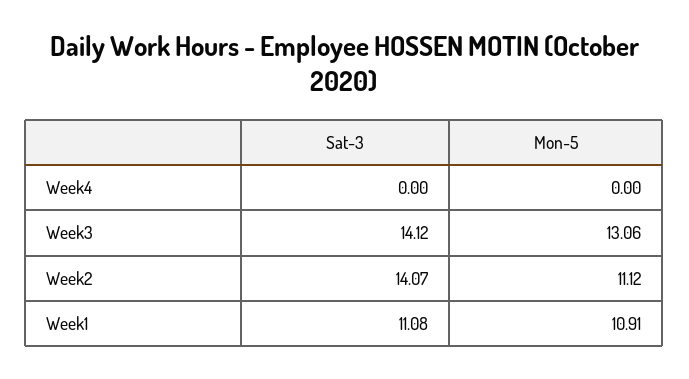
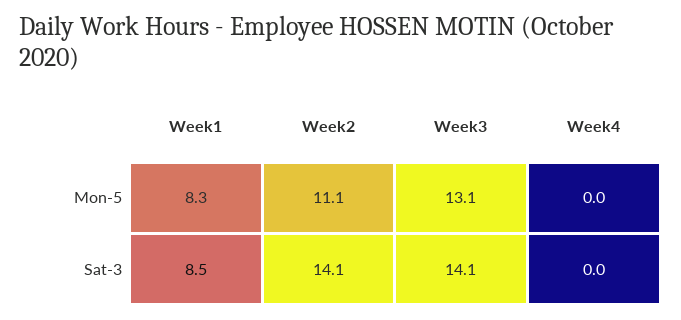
Sat-3, Week1: 11.08 -> 8.5
Mon-5, Week1: 10.91 -> 8.3

